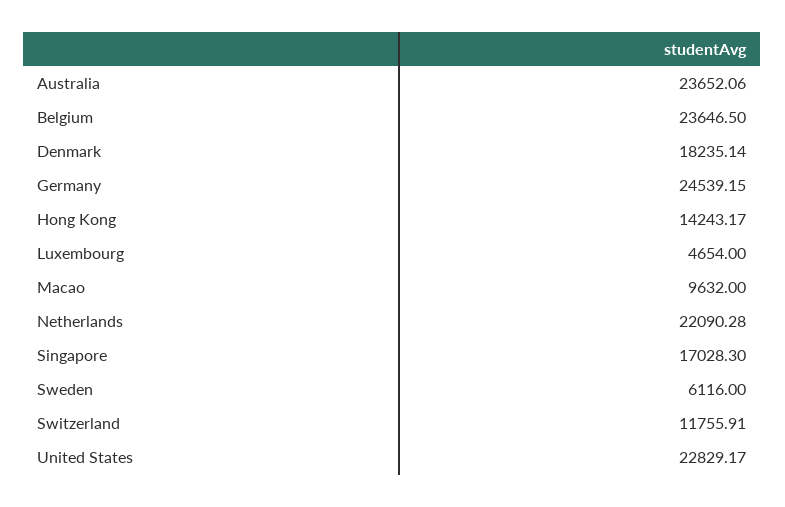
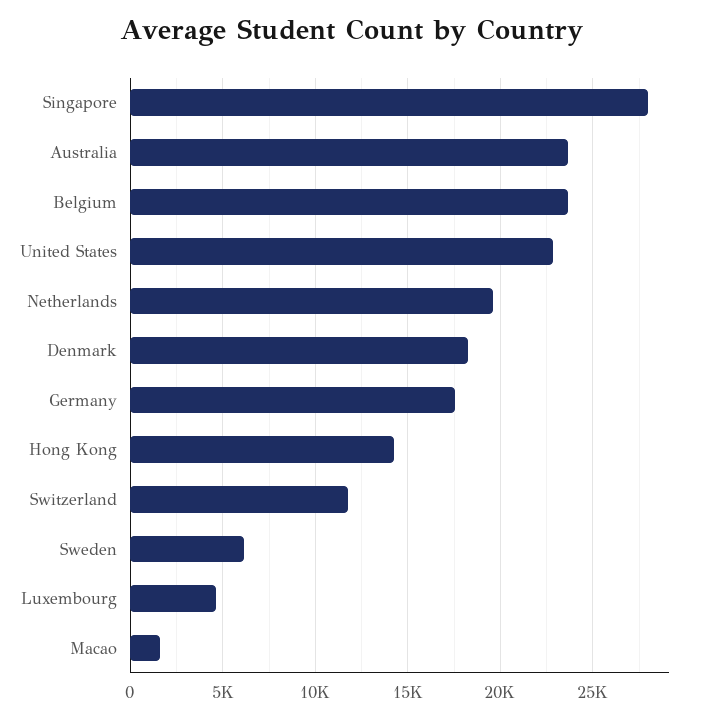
Germany: 24539.15 -> 17500
Macao: 9632 -> 1500
Netherlands: 22090.28 -> 19500
Singapore: 17028.3 -> 28000

